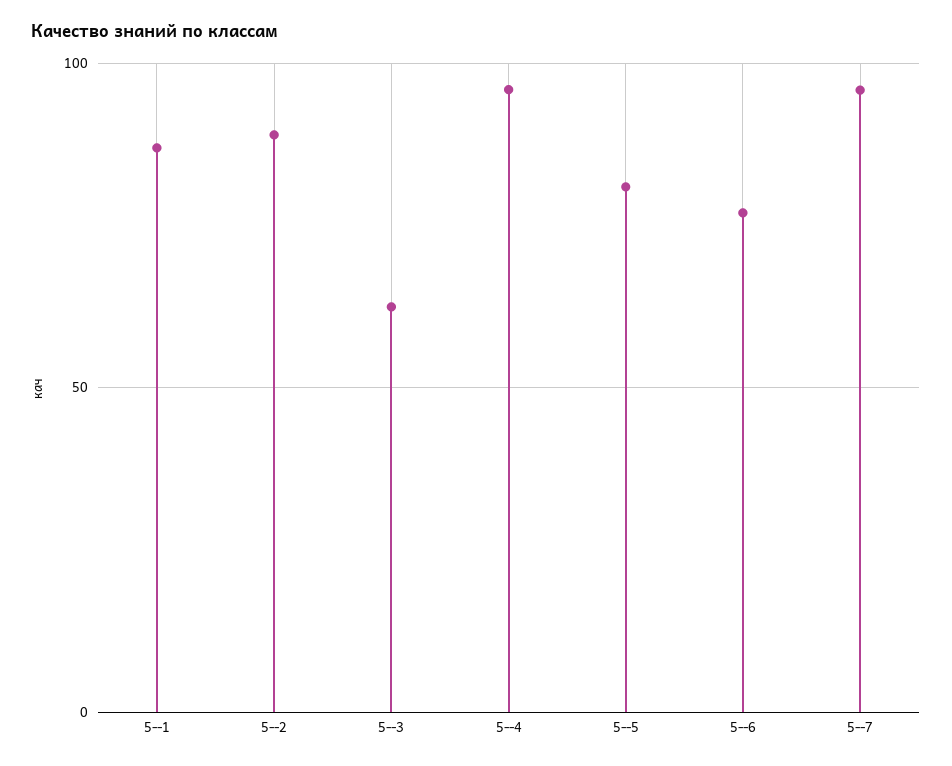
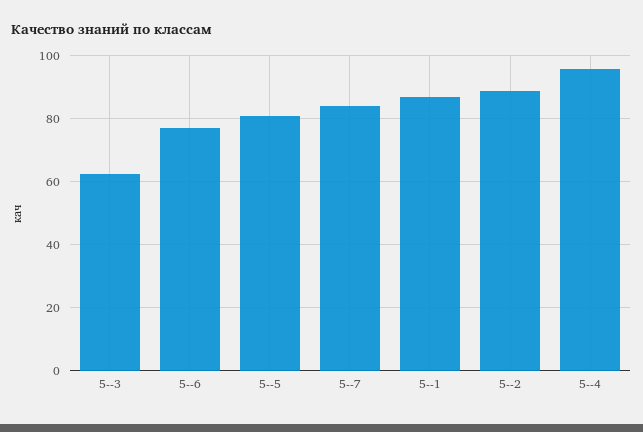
5--7: 95 -> 84

